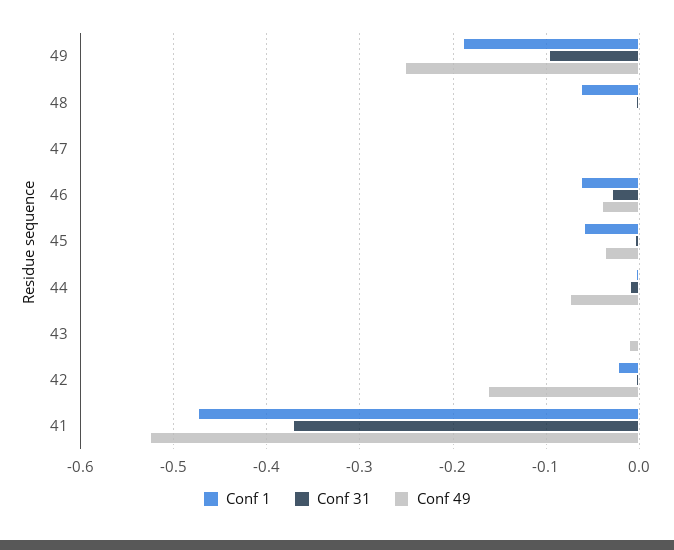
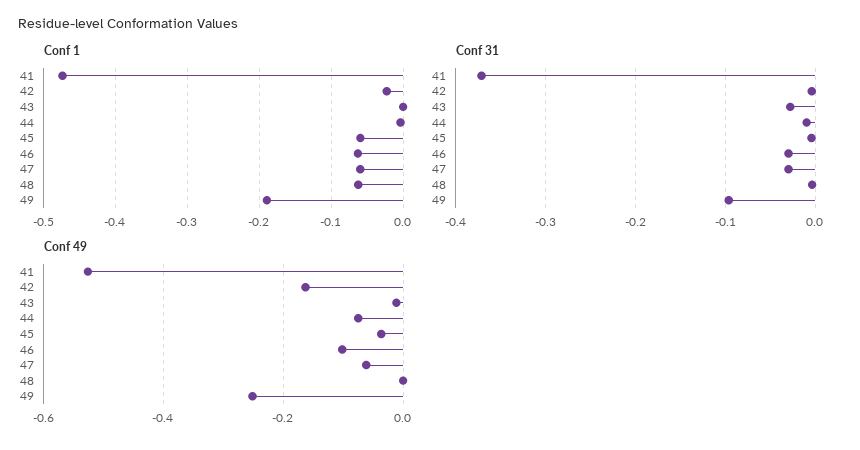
Conf 1, 47: 0 -> -0.06
Conf 31, 47: 0 -> -0.03
Conf 49, 47: 0 -> -0.06
Conf 49, 46: -0.04 -> -0.1
Conf 31, 43: 0 -> -0.03

